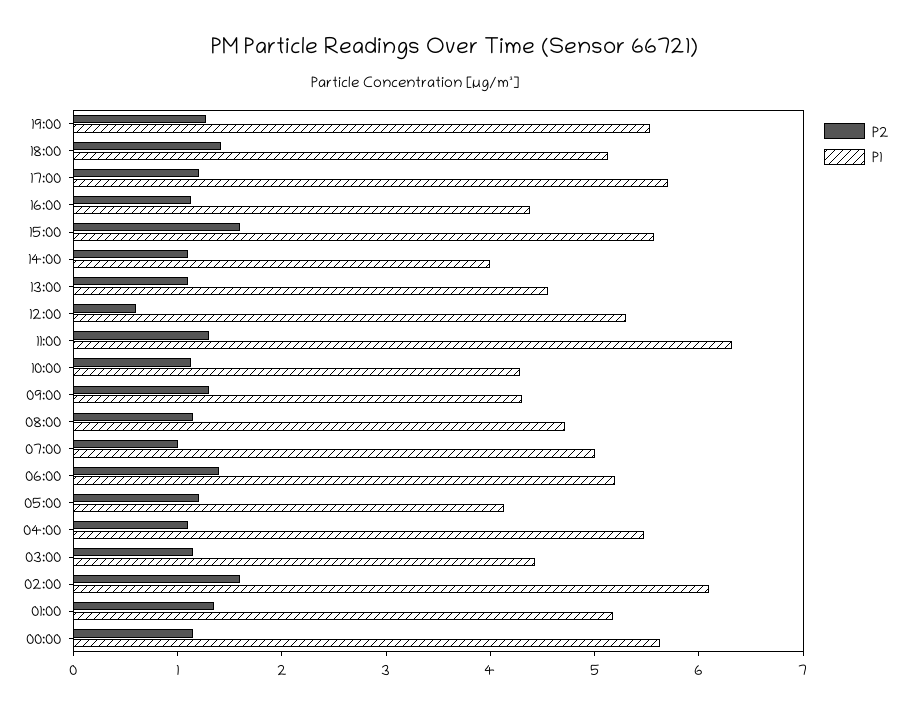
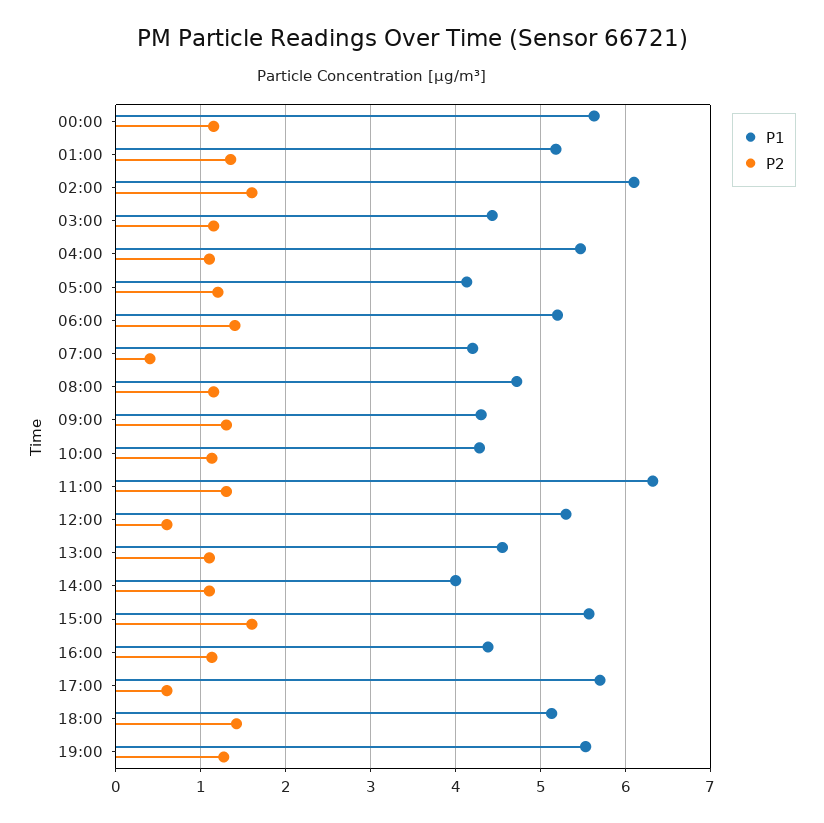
P2, 17:00: 1.2 -> 0.6
P2, 07:00: 1 -> 0.4
P1, 07:00: 5 -> 4.2

